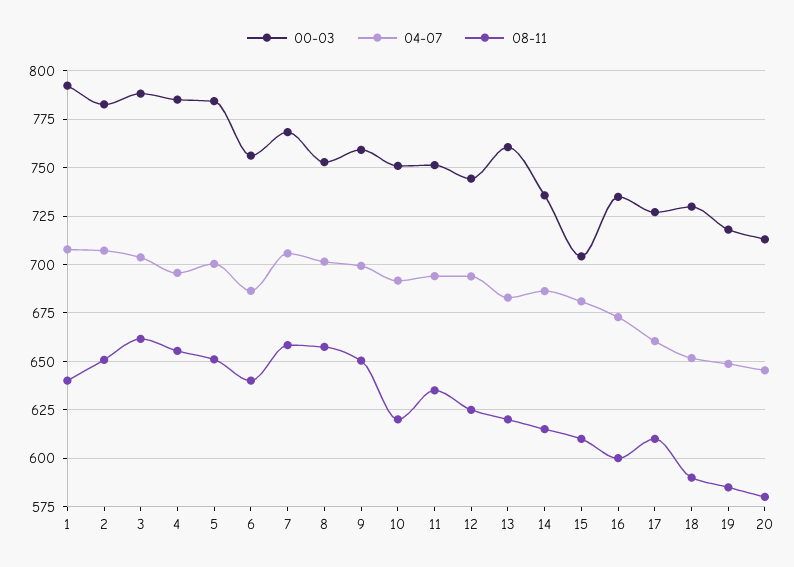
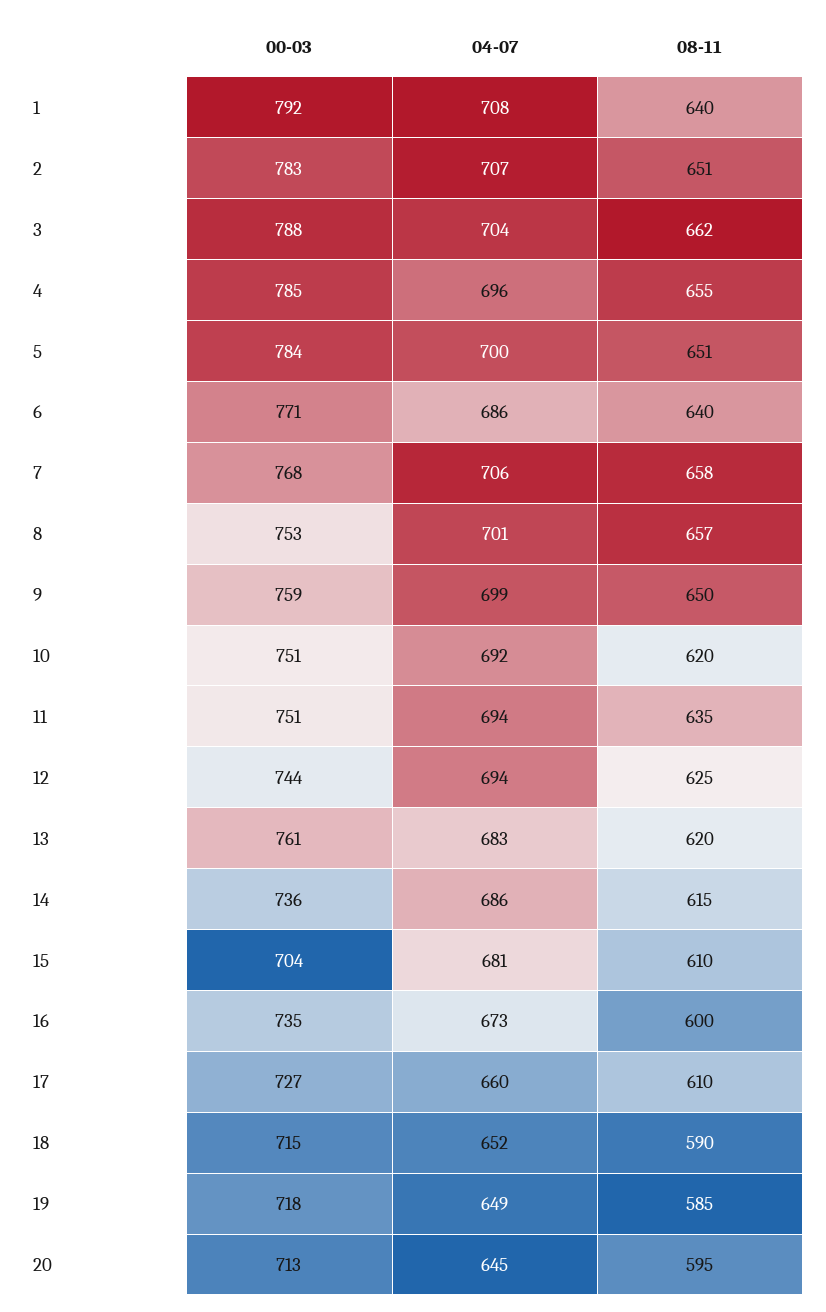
00-03, 6: 755 -> 771
00-03, 18: 730 -> 715
08-11, 20: 580 -> 595

